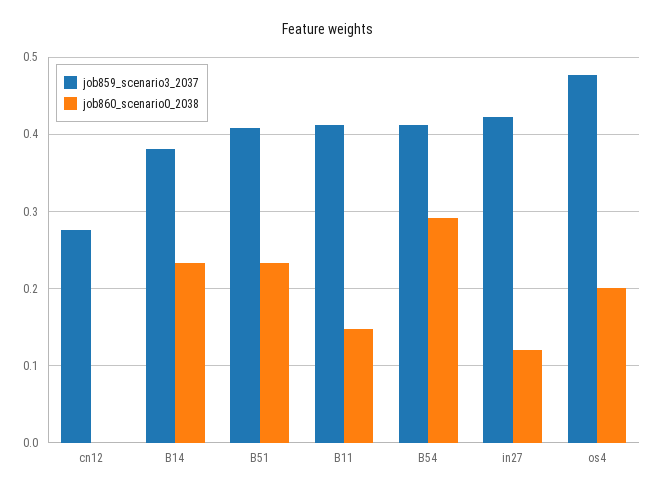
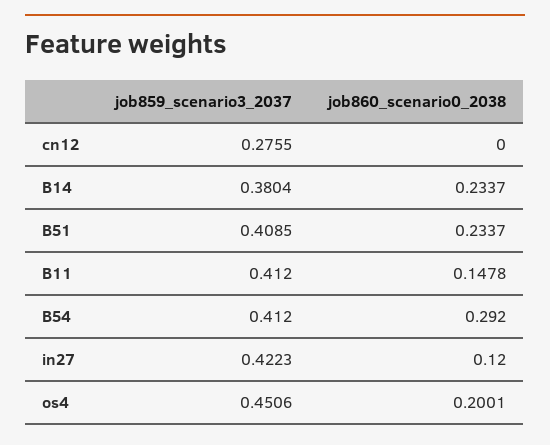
job859_scenario3_2037, os4: 0.48 -> 0.4506

